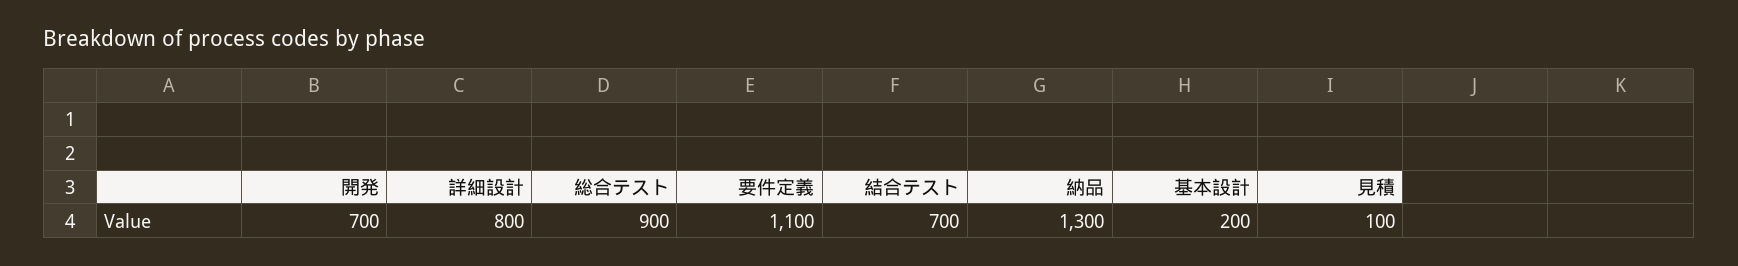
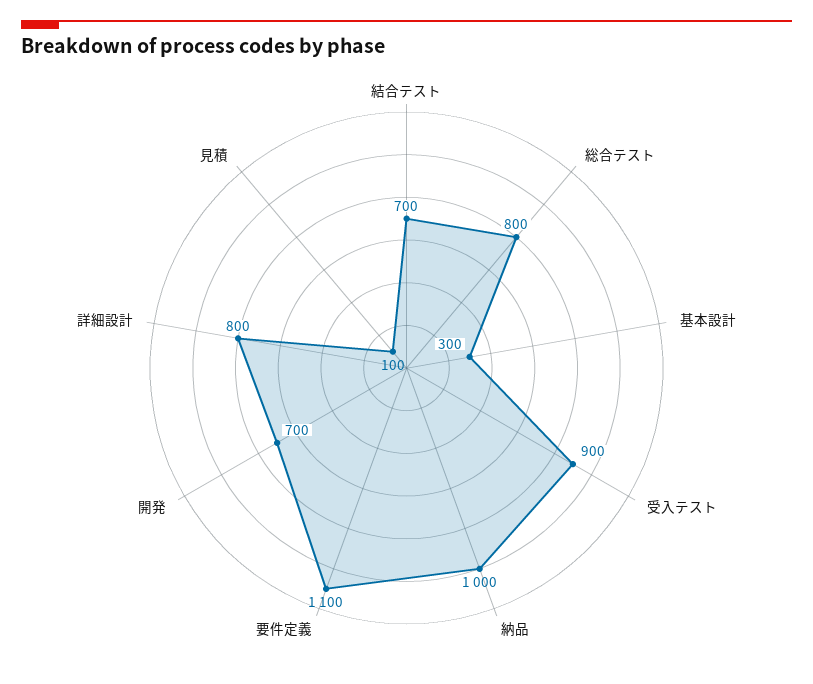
総合テスト: 900 -> 800
納品: 1300 -> 1000
基本設計: 200 -> 300
受入テスト: none -> 900

